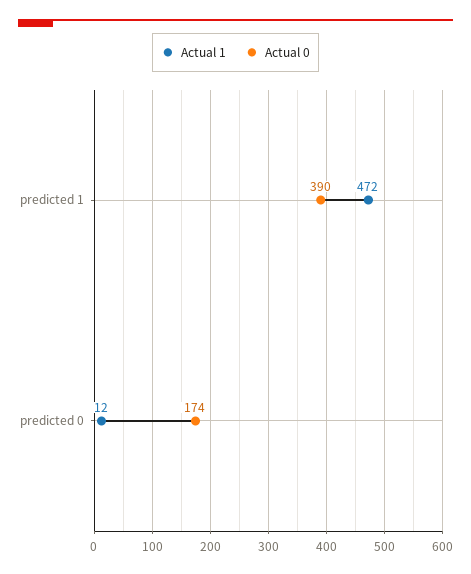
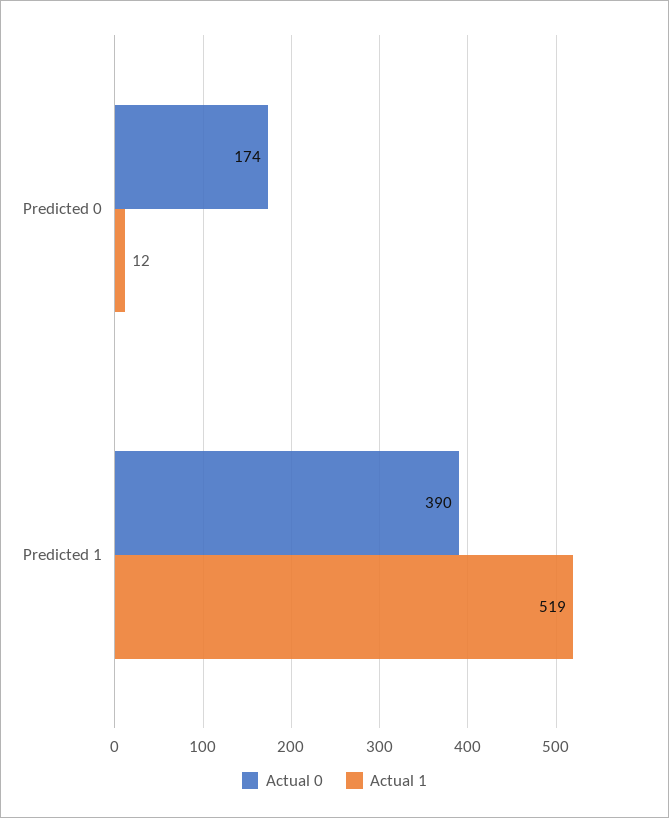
Actual 1, predicted 1: 472 -> 519

